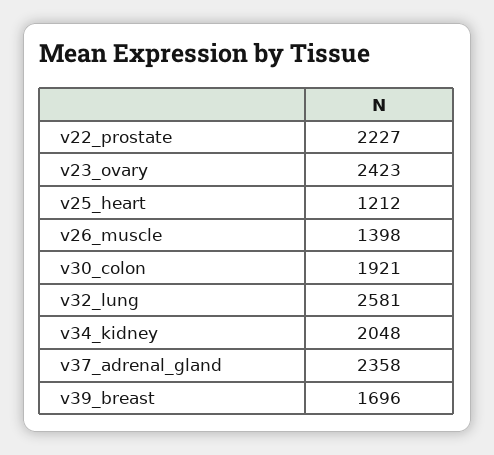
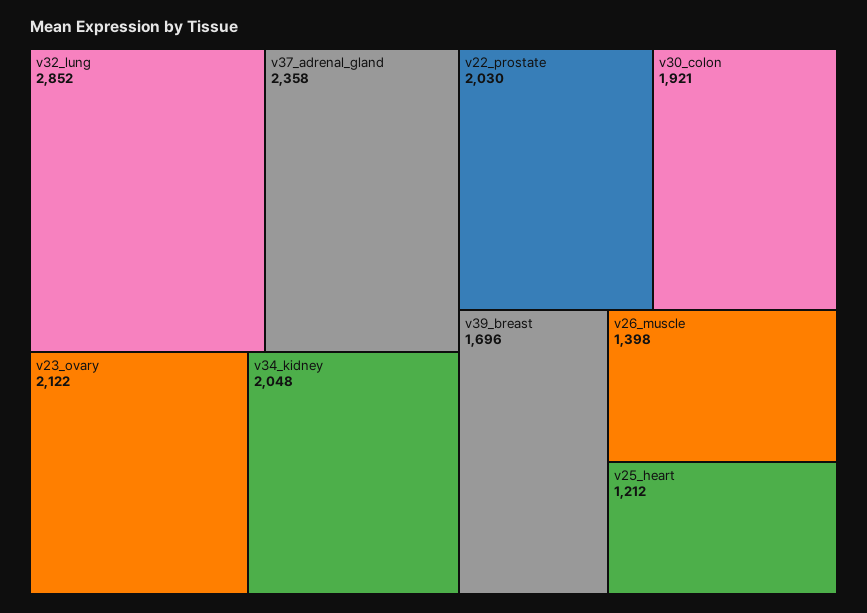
v22_prostate: 2227 -> 2030
v23_ovary: 2423 -> 2122
v32_lung: 2581 -> 2852

